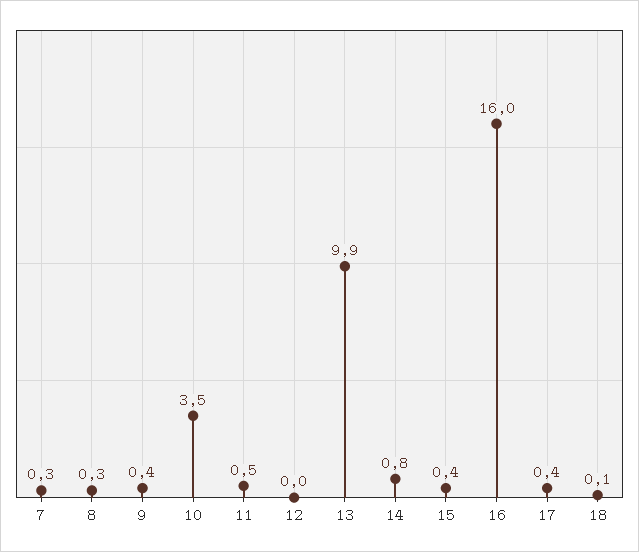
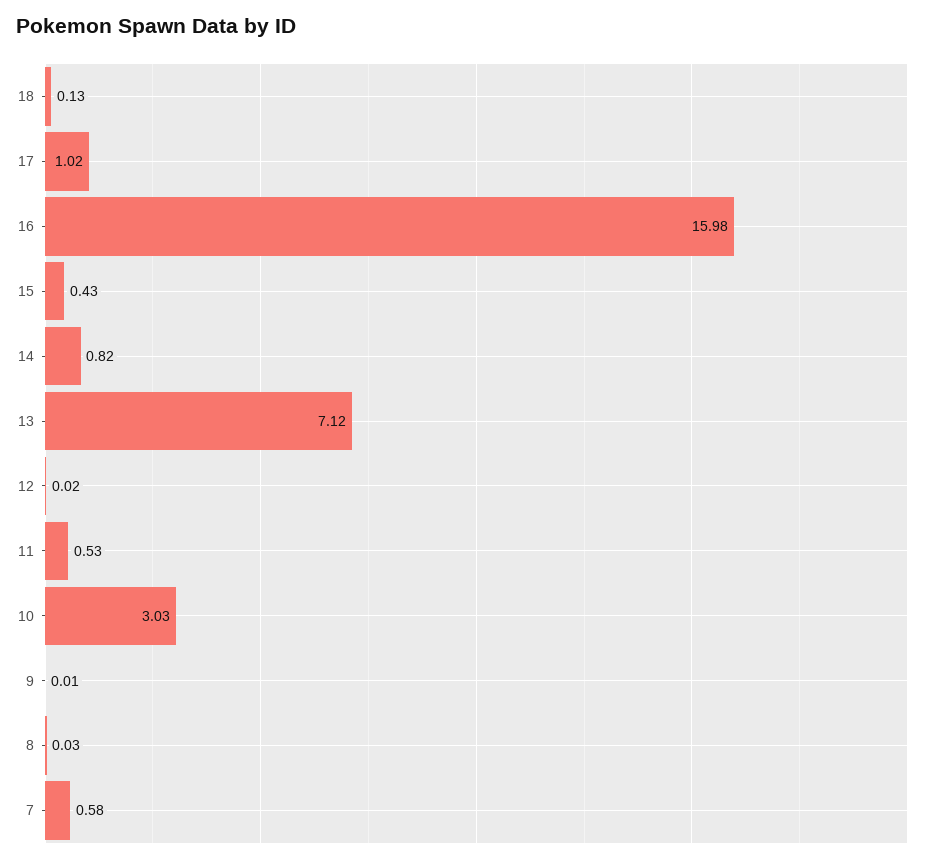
7: 0.3 -> 0.58
8: 0.3 -> 0.03
9: 0.4 -> 0.01
10: 3.5 -> 3.03
13: 9.9 -> 7.12
17: 0.4 -> 1.02

